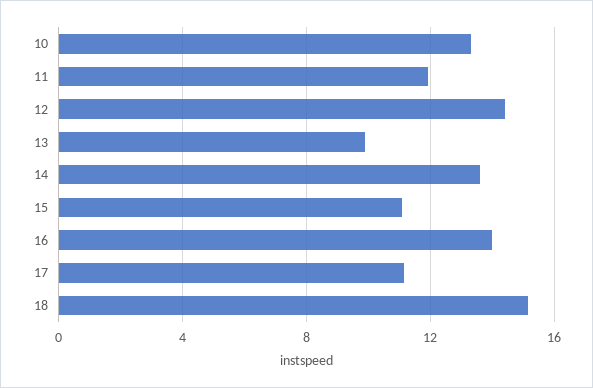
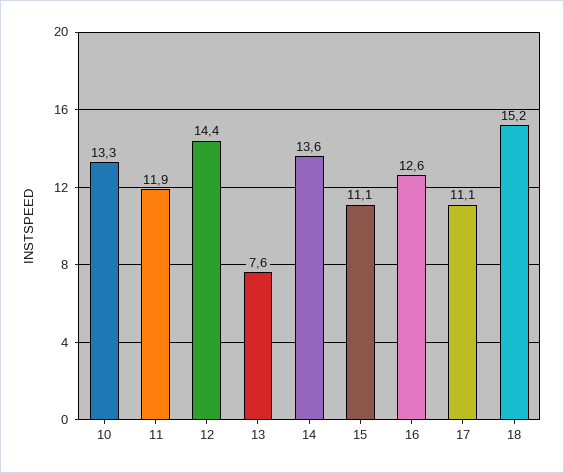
13: 10 -> 7.6
16: 14 -> 12.6

